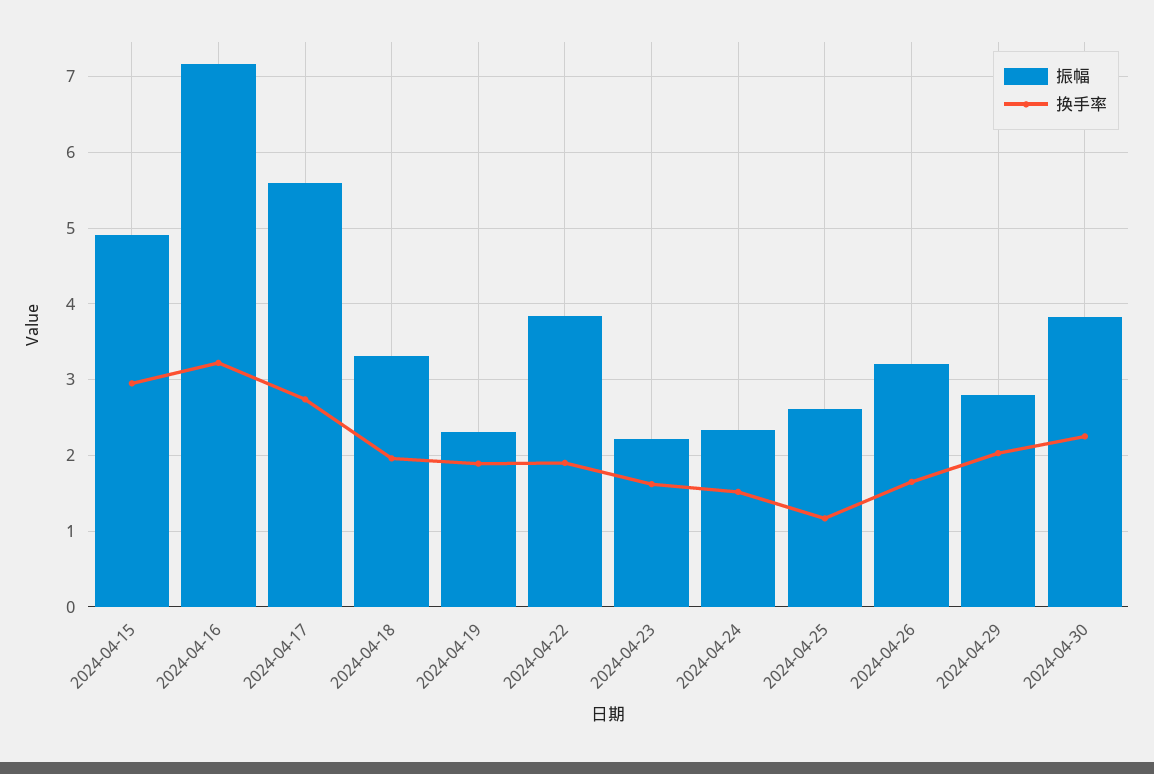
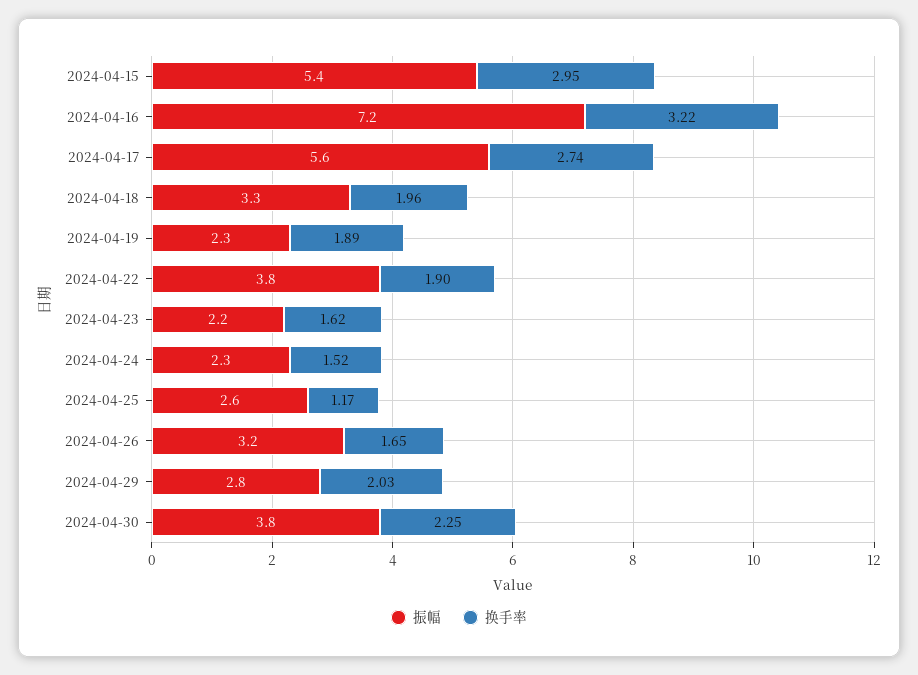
振幅, 2024-04-15: 4.9 -> 5.4

